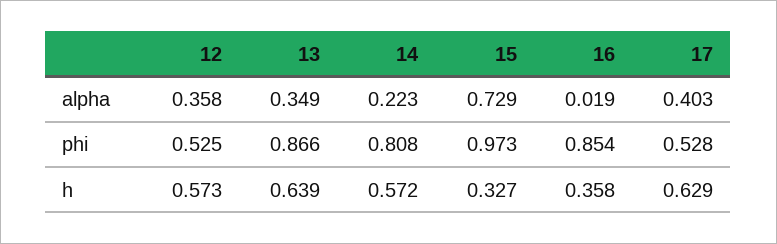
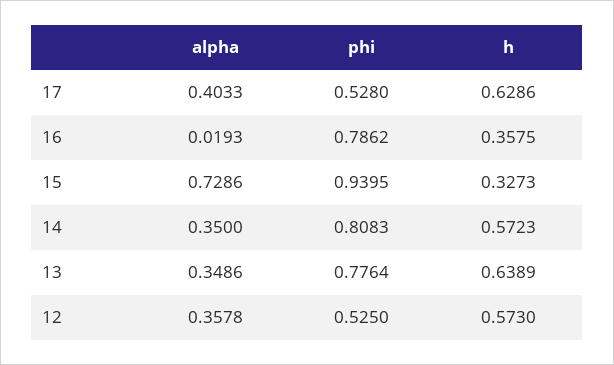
14, alpha: 0.223 -> 0.35
13, phi: 0.866 -> 0.7764
15, phi: 0.973 -> 0.9395
16, phi: 0.854 -> 0.7862

